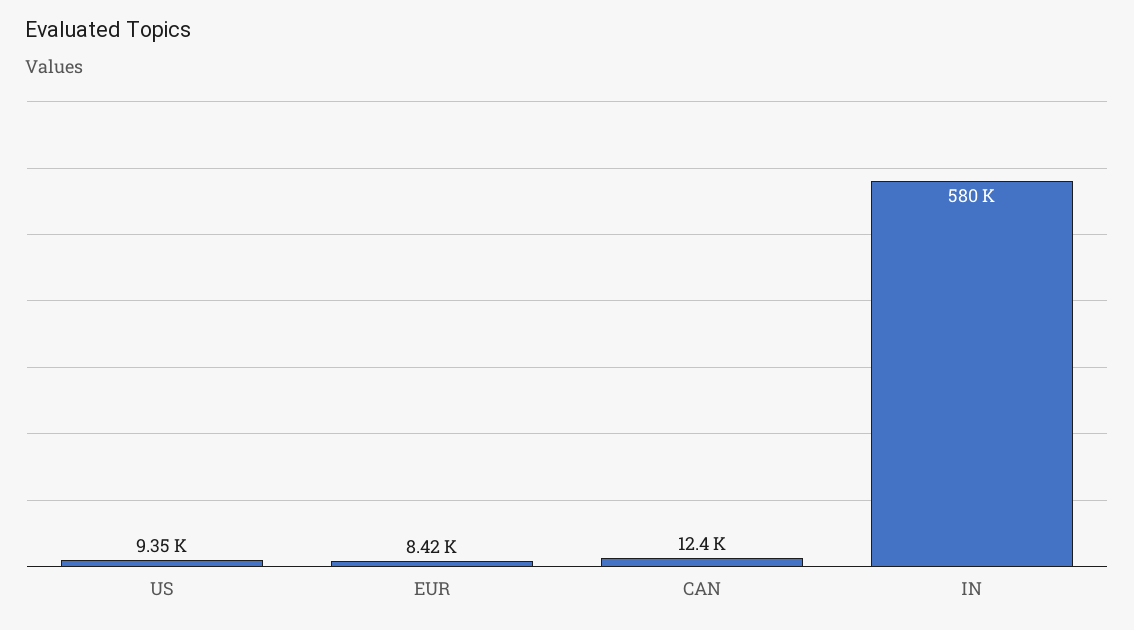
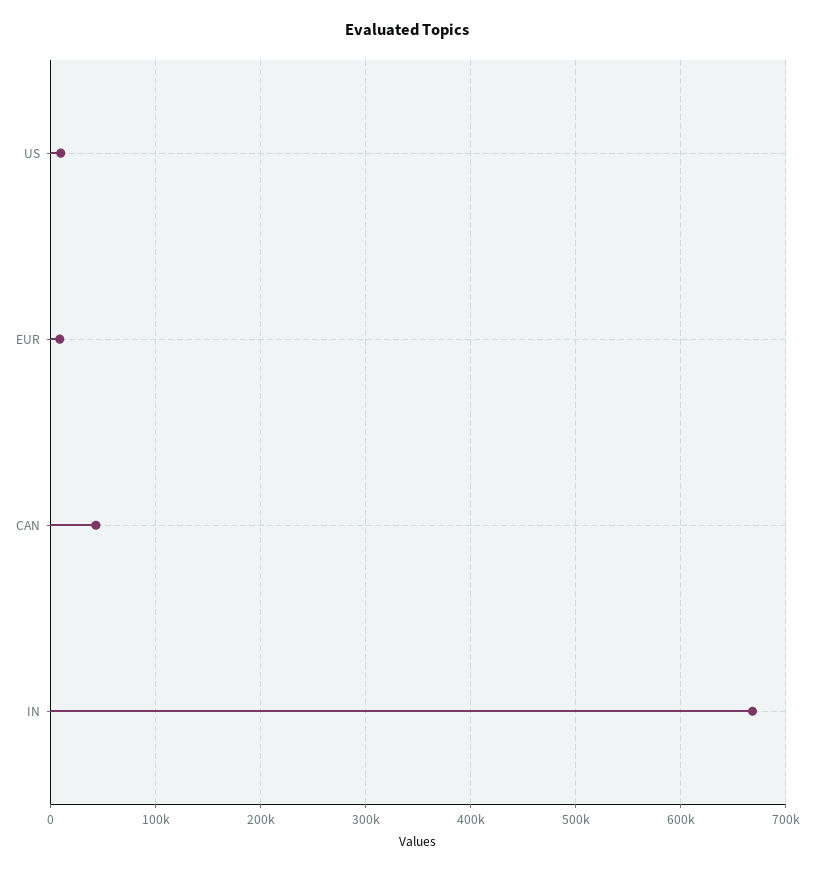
CAN: 12400 -> 40000
IN: 580000 -> 670000

